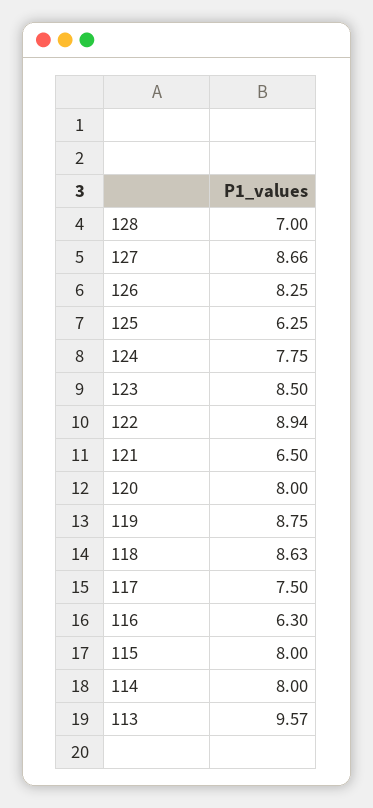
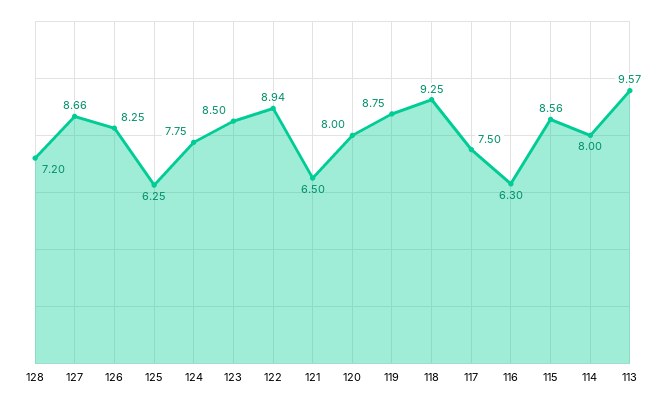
128: 7 -> 7.2
118: 8.63 -> 9.25
115: 8 -> 8.56

